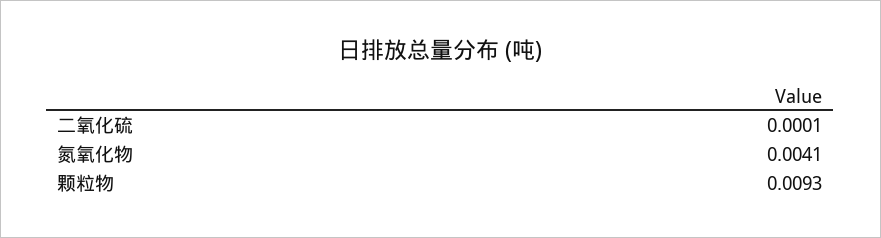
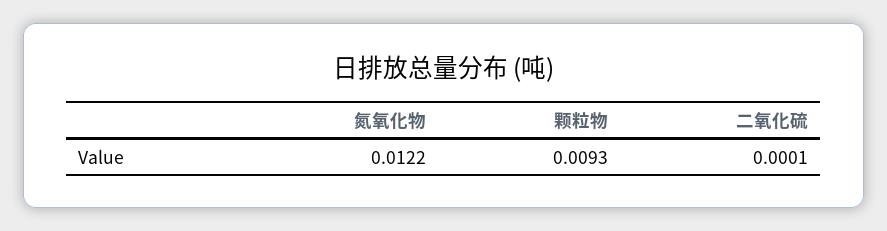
氮氧化物: 0.0041 -> 0.0122

